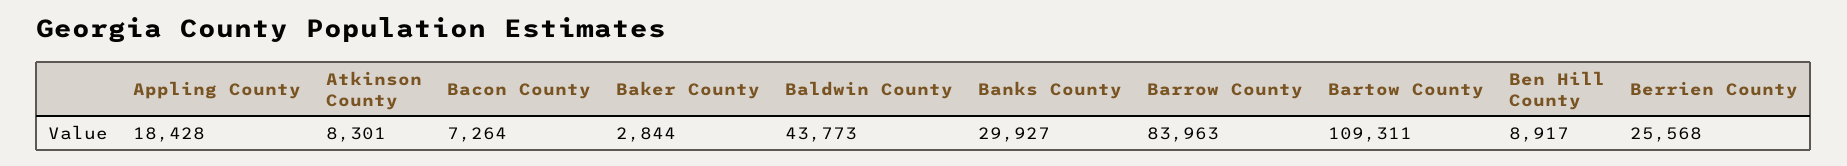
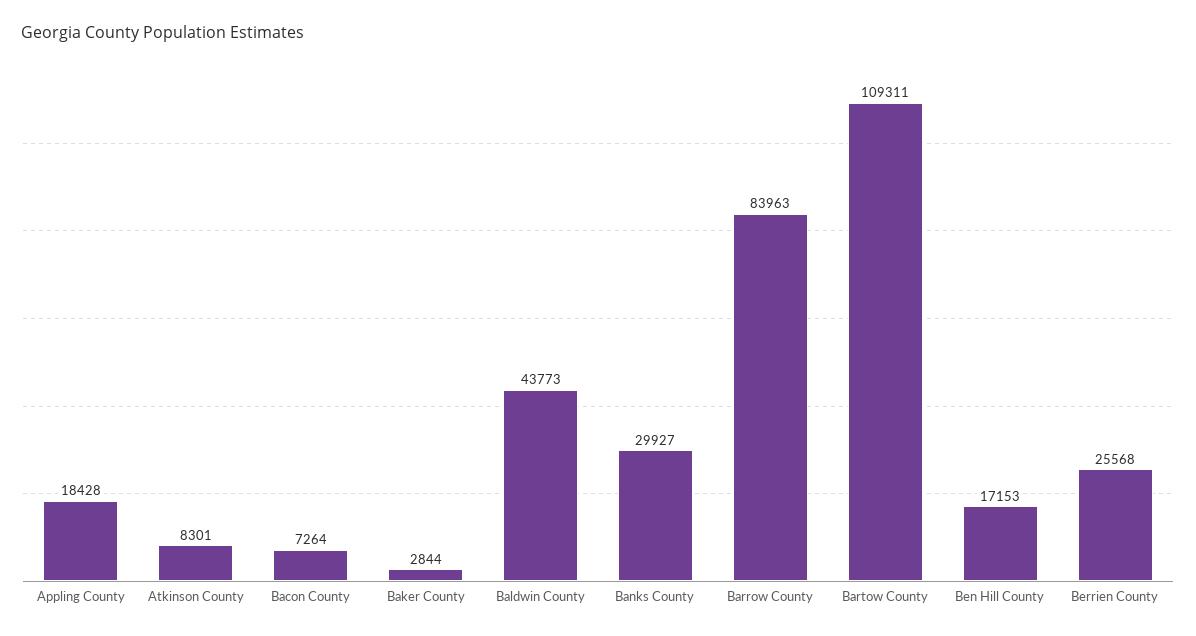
Ben Hill County: 8917 -> 17153

